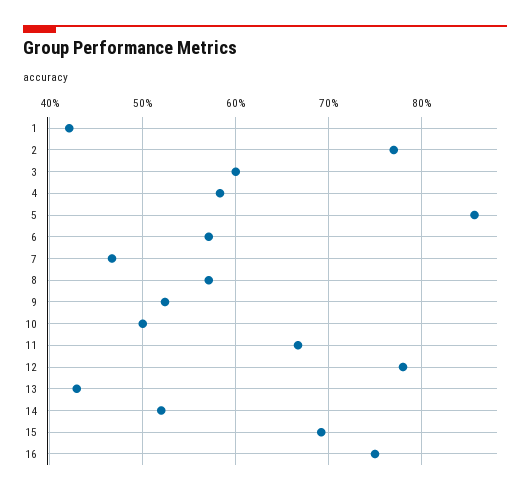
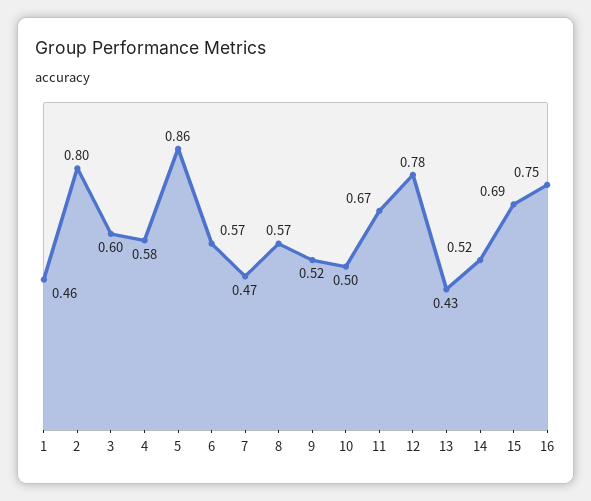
1: 0.42 -> 0.46
2: 0.77 -> 0.8

